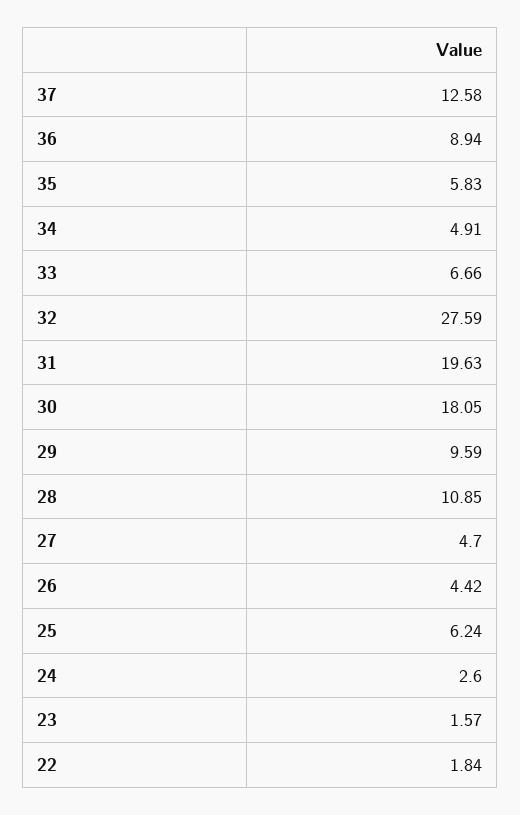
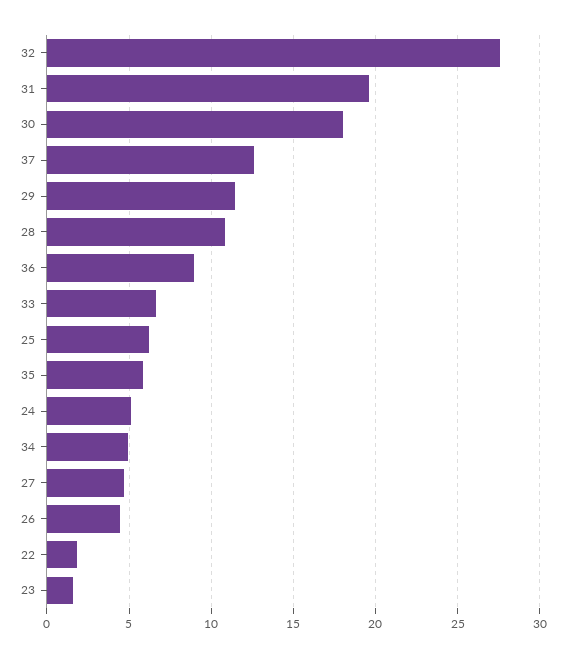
29: 9.59 -> 11.5
24: 2.6 -> 5

